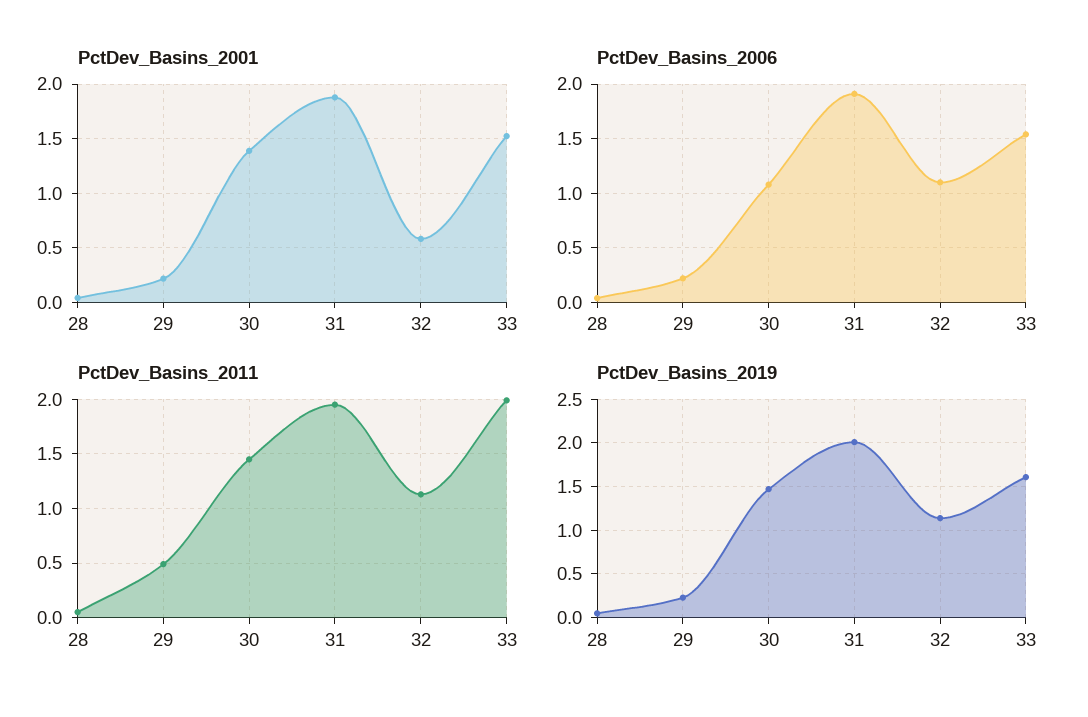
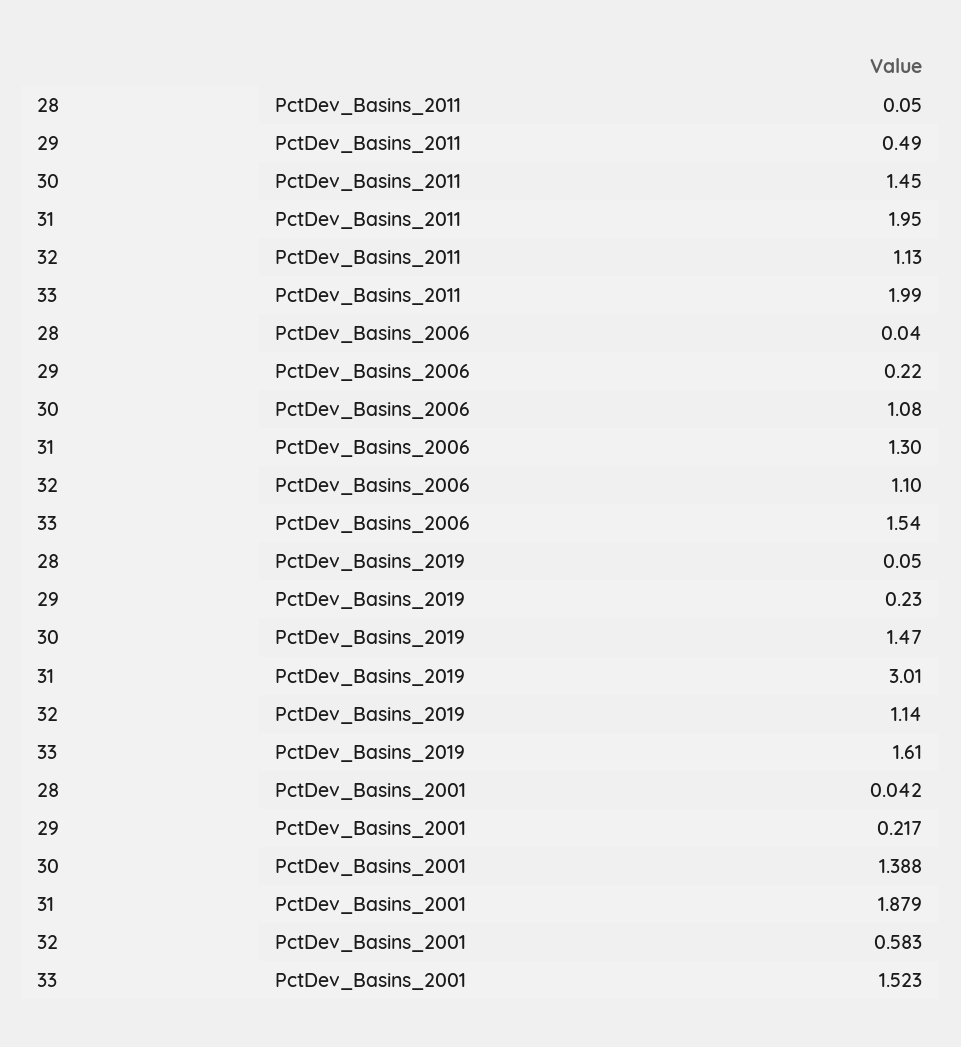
PctDev_Basins_2006, 31: 1.9 -> 1.3
PctDev_Basins_2019, 31: 2 -> 3.01

